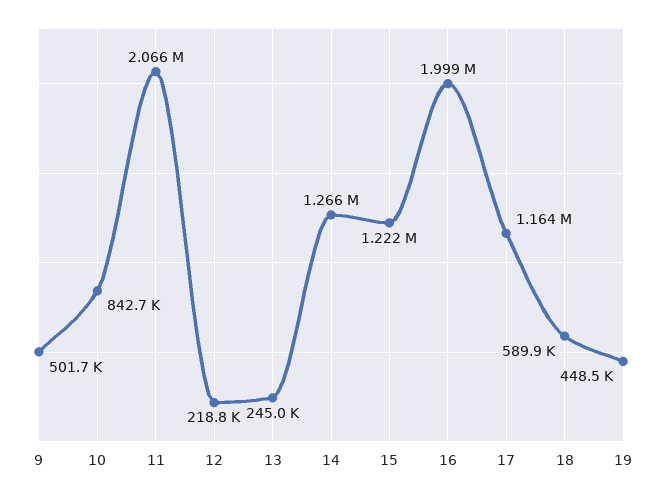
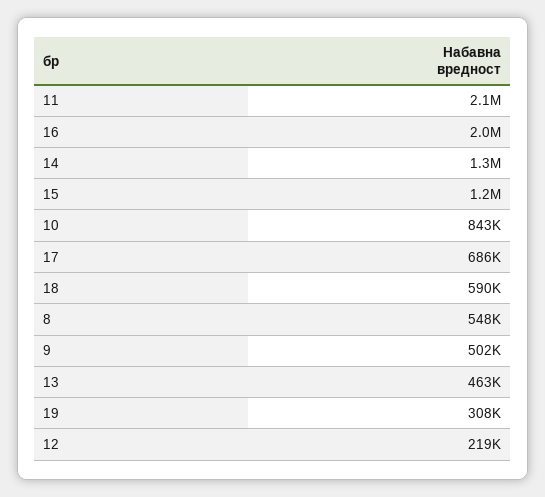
13: 245000 -> 463000
17: 1164000 -> 686000
19: 448500 -> 308000
8: none -> 548000

